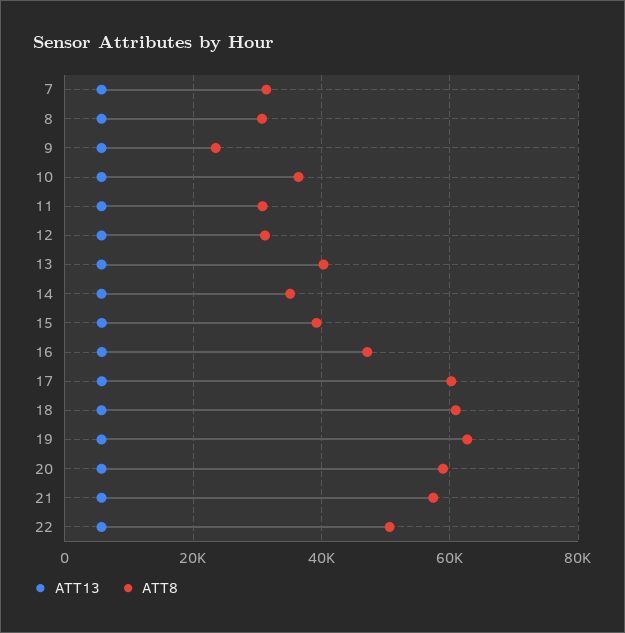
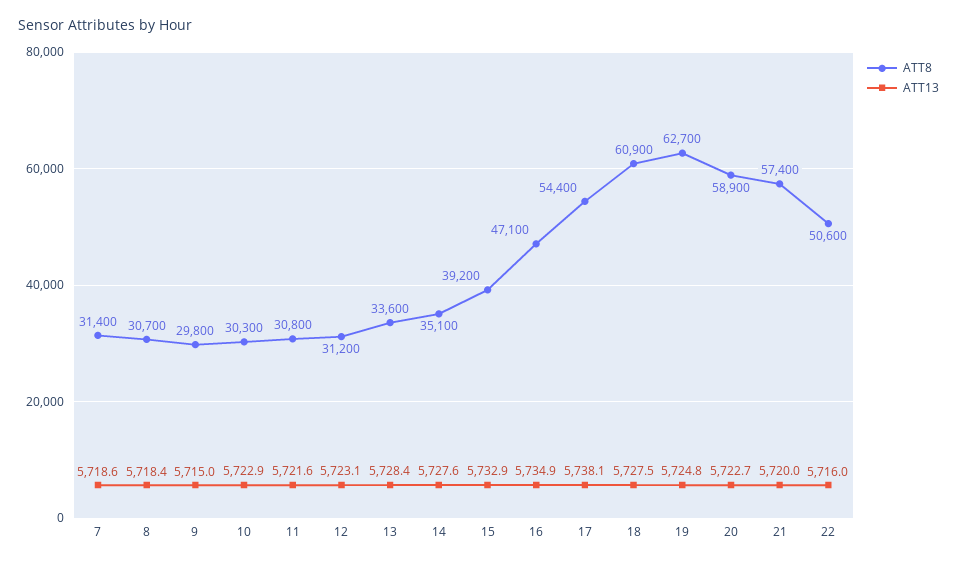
ATT8, 9: 24000 -> 29800
ATT8, 10: 36000 -> 30300
ATT8, 13: 40000 -> 33600
ATT8, 17: 60000 -> 54400

